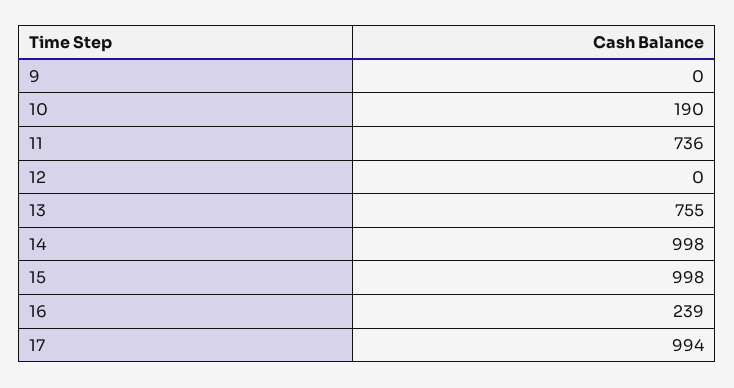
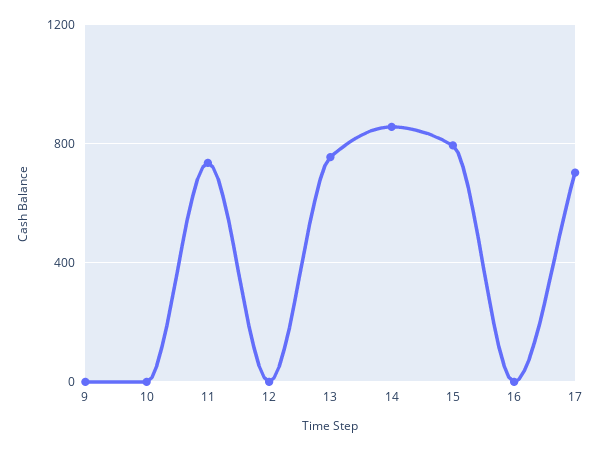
10: 190 -> 0
14: 998 -> 850
15: 998 -> 800
16: 239 -> 0
17: 994 -> 700

